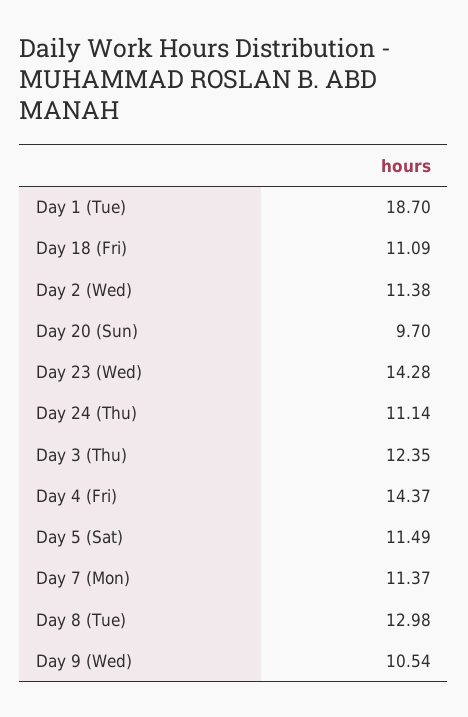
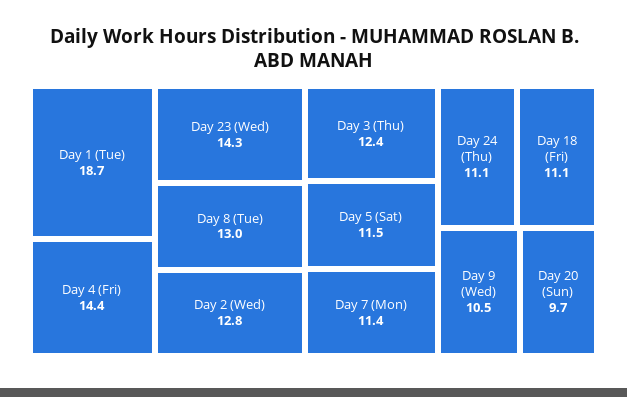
Day 2 (Wed): 11.38 -> 12.8

